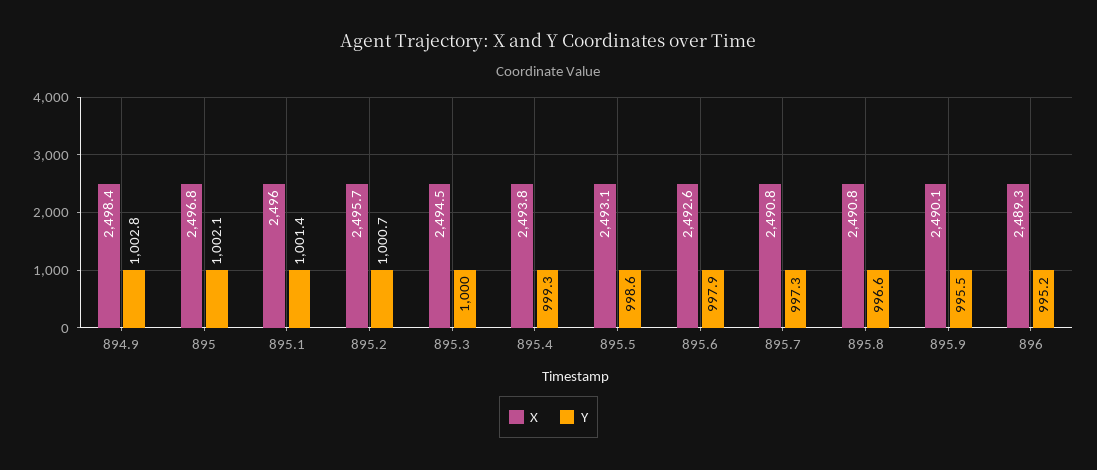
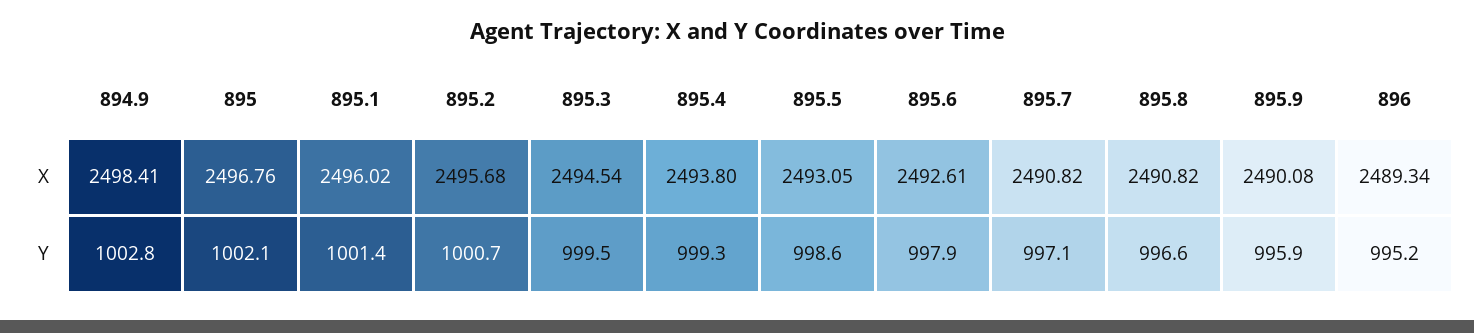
Y, 895.3: 1000 -> 999.5
Y, 895.7: 997.3 -> 997.1
Y, 895.9: 995.5 -> 995.9

